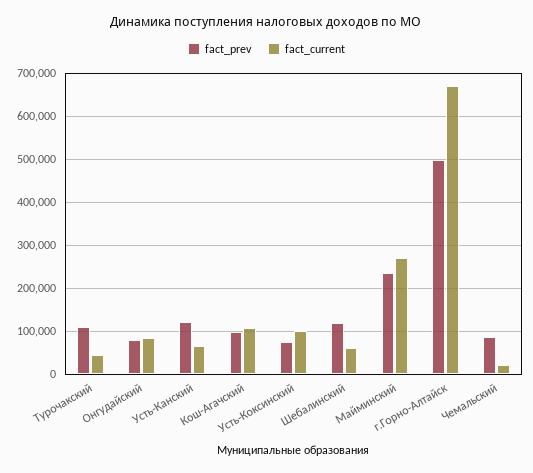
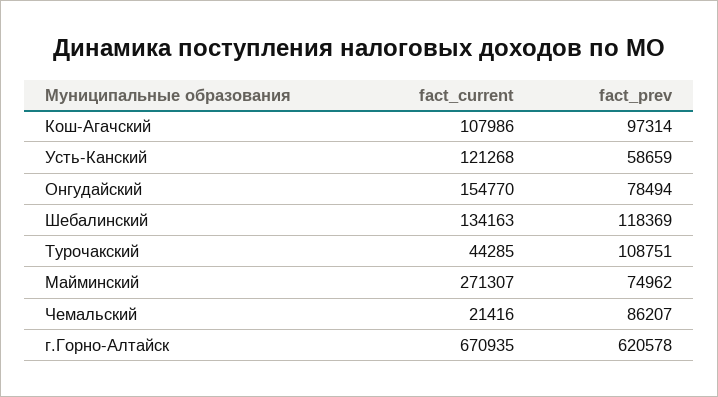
fact_current, Онгудайский: 80000 -> 154770
fact_prev, Усть-Канский: 120000 -> 58659
fact_current, Усть-Канский: 60000 -> 121268
fact_prev, Усть-Коксинский: 80000 -> none
fact_current, Усть-Коксинский: 100000 -> none
fact_current, Шебалинский: 60000 -> 134163
fact_prev, Майминский: 240000 -> 74962
fact_prev, г.Горно-Алтайск: 500000 -> 620578

